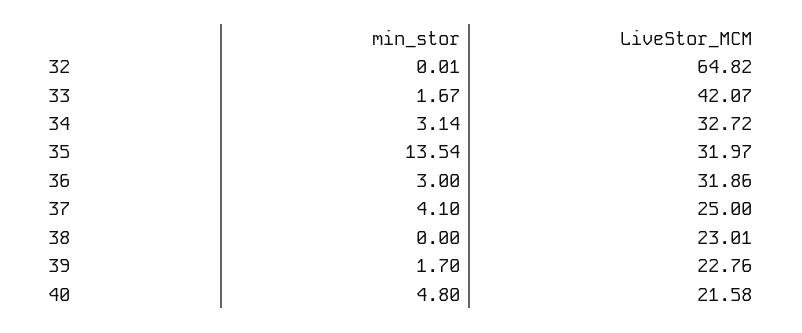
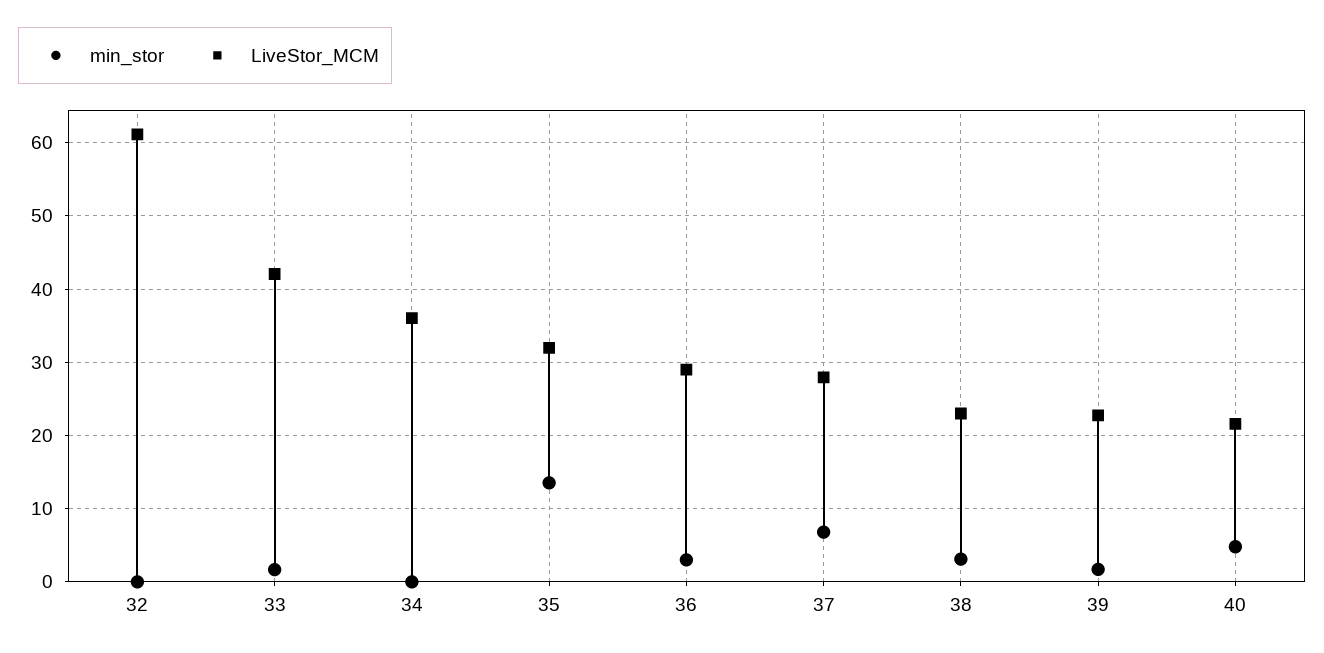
LiveStor_MCM, 32: 64.82 -> 61
min_stor, 34: 3.14 -> 0
LiveStor_MCM, 34: 32.72 -> 36
LiveStor_MCM, 36: 31.86 -> 29
min_stor, 37: 4.1 -> 7
LiveStor_MCM, 37: 25 -> 28
min_stor, 38: 0 -> 3

